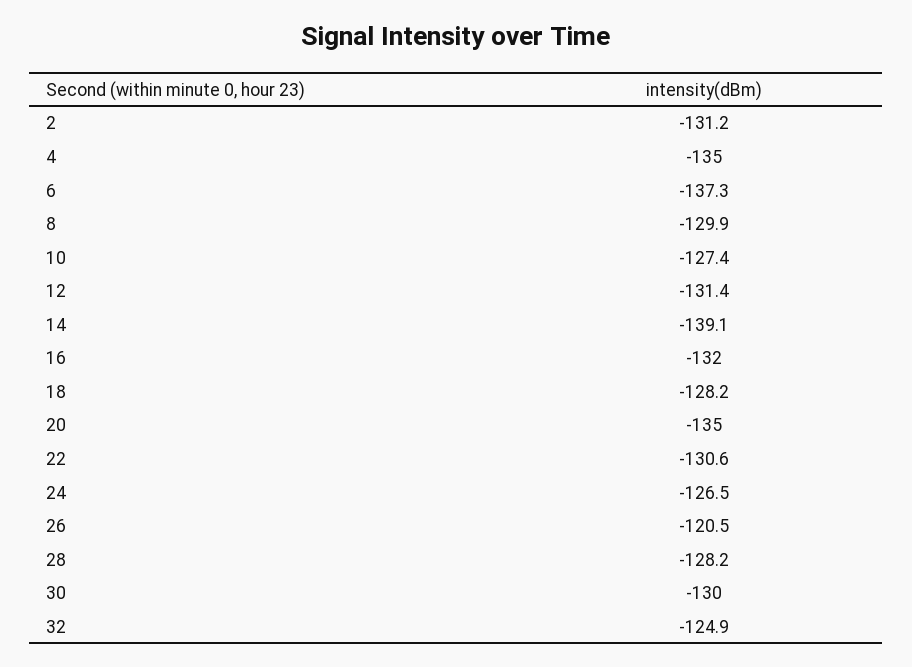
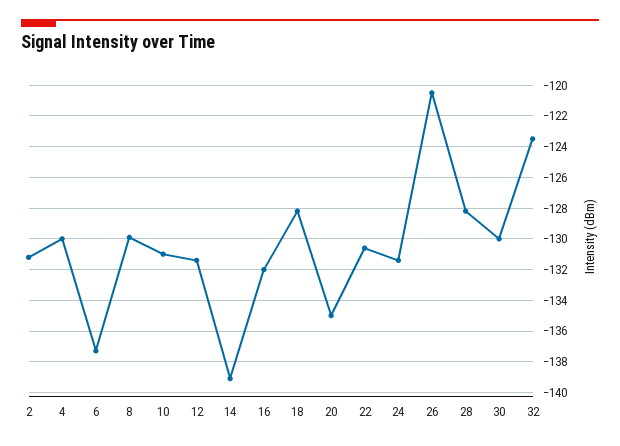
4: -135 -> -130
10: -127.4 -> -131
24: -126.5 -> -131.5
32: -124.9 -> -123.5

